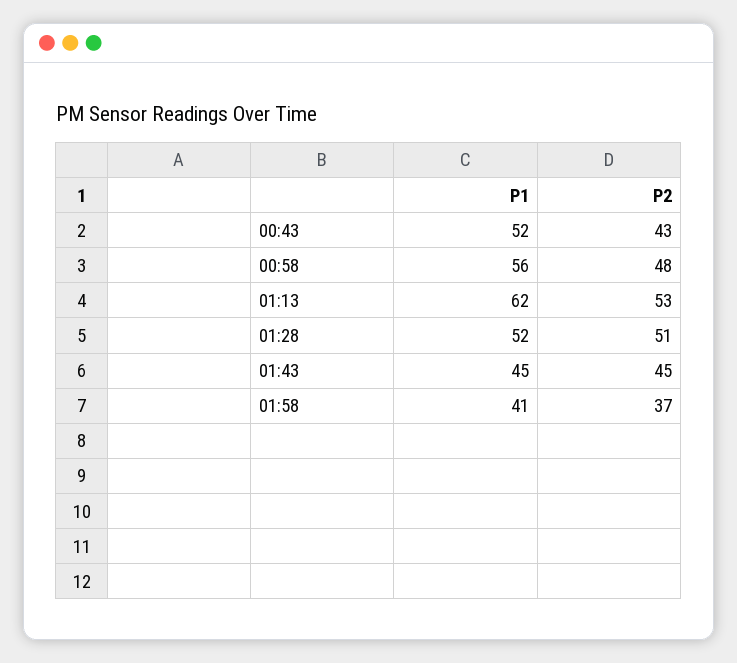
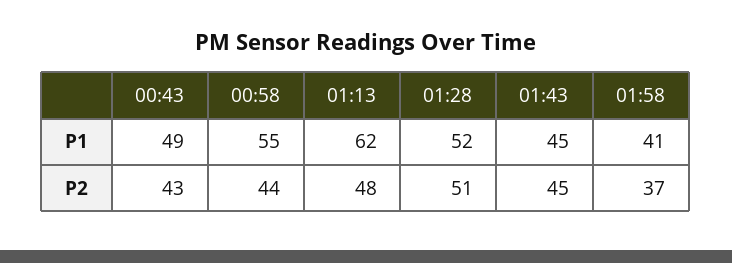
P1, 00:43: 52 -> 49
P1, 00:58: 56 -> 55
P2, 00:58: 48 -> 44
P2, 01:13: 53 -> 48

